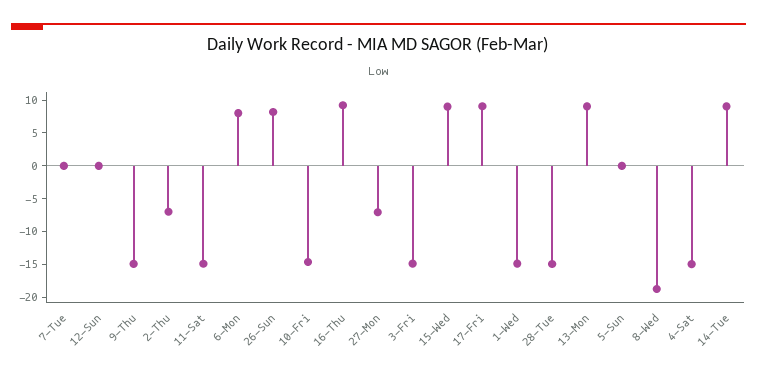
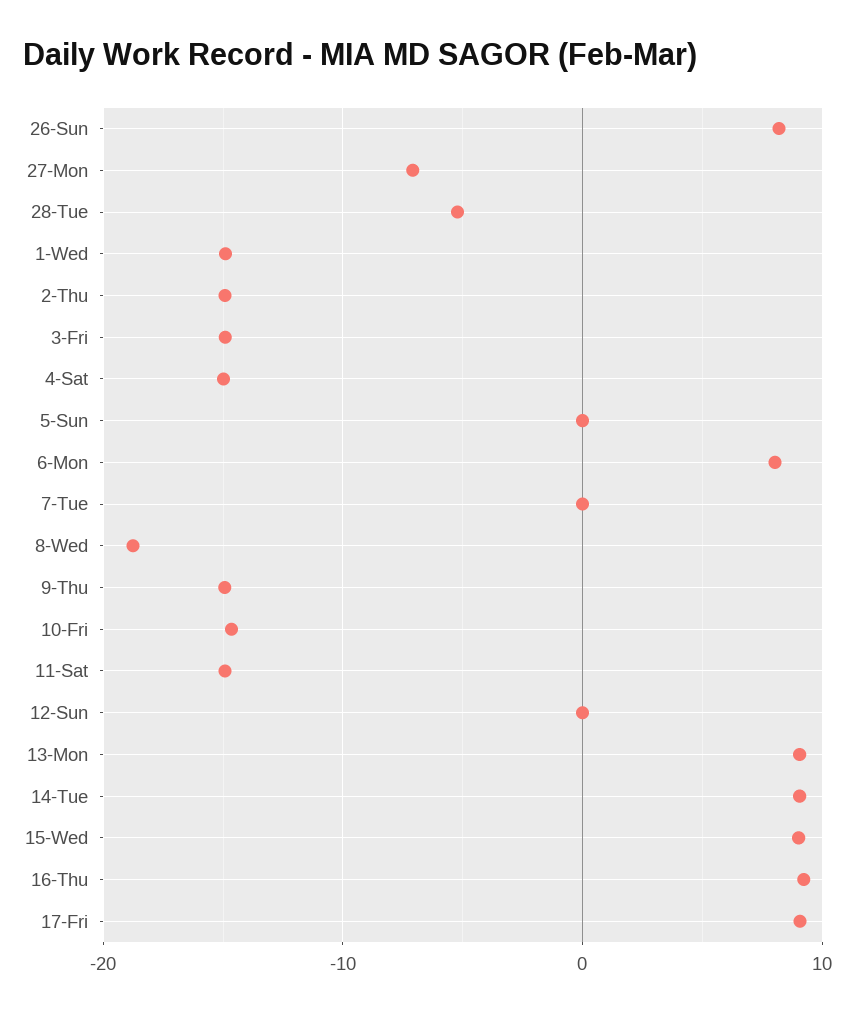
2-Thu: -7.5 -> -15
28-Tue: -15 -> -5

